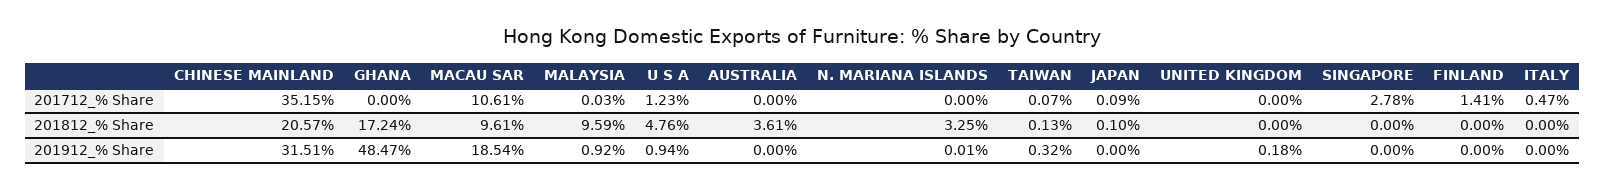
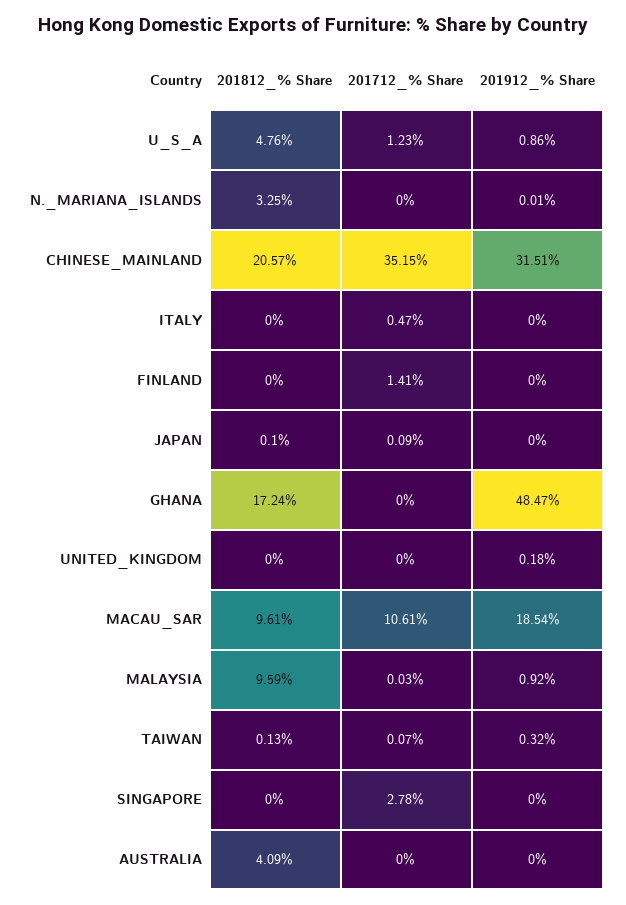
AUSTRALIA, 201812_% Share: 3.61 -> 4.09
U S A, 201912_% Share: 0.94 -> 0.86

